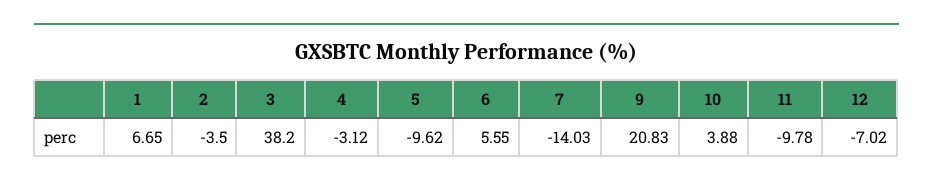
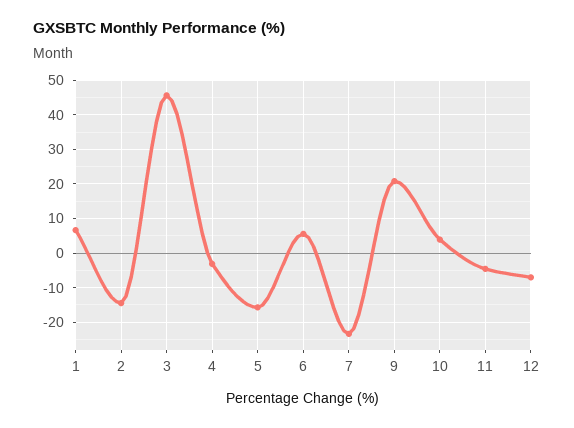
2: -3.5 -> -14
3: 38.2 -> 46
5: -9.62 -> -16
7: -14.03 -> -24
11: -9.78 -> -4

